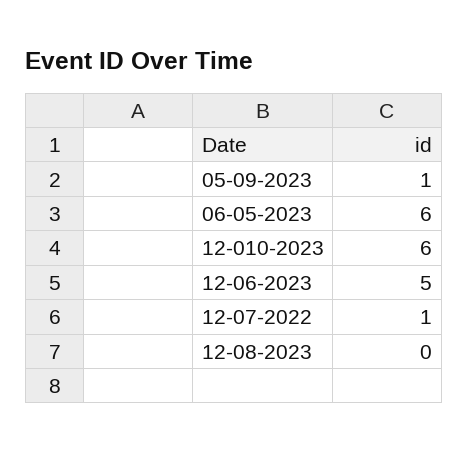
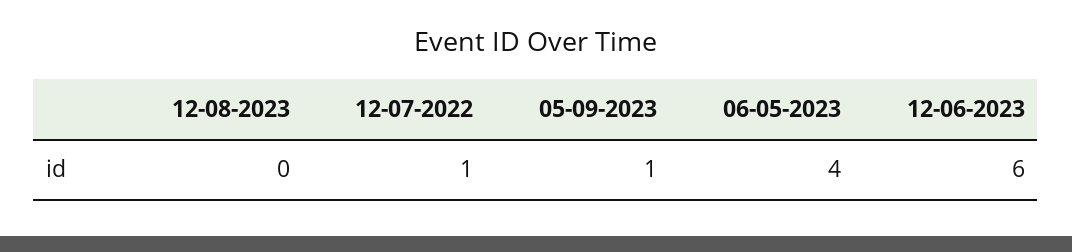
06-05-2023: 6 -> 4
12-010-2023: 6 -> none
12-06-2023: 5 -> 6

